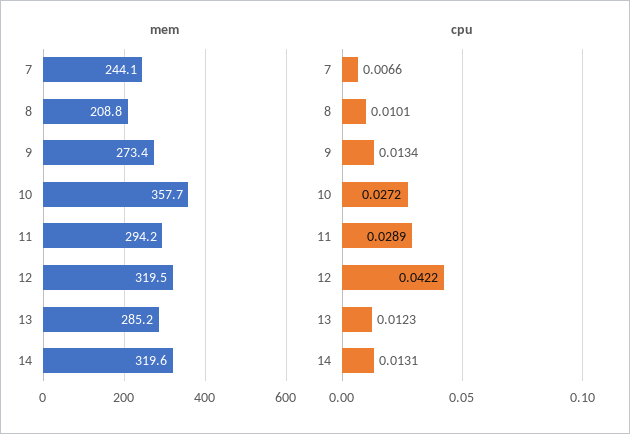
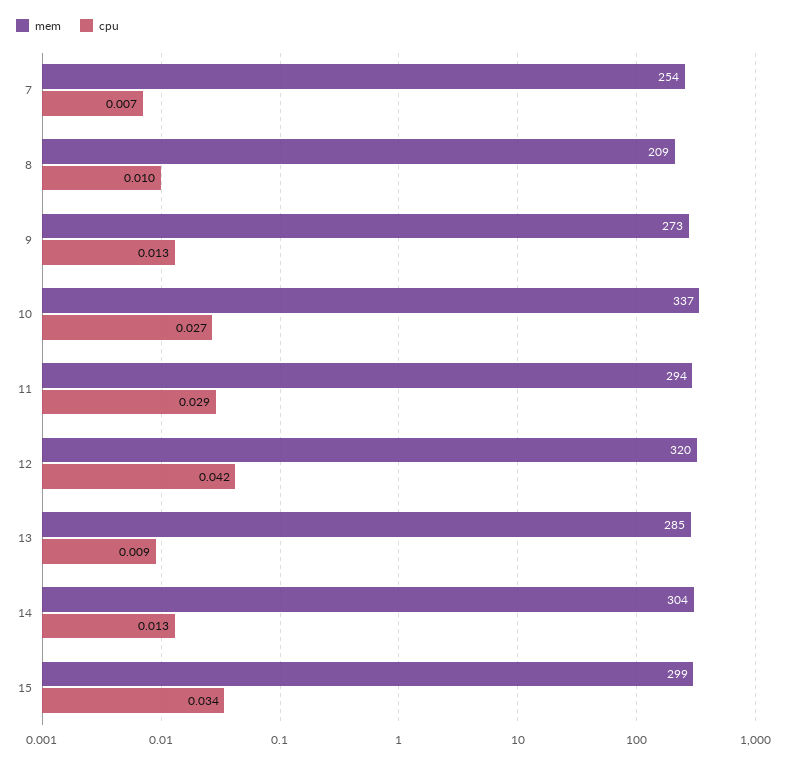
mem, 7: 244.1 -> 254
mem, 10: 357.7 -> 337
mem, 14: 319.6 -> 304
cpu, 13: 0.0123 -> 0.009
mem, 15: none -> 299
cpu, 15: none -> 0.034

